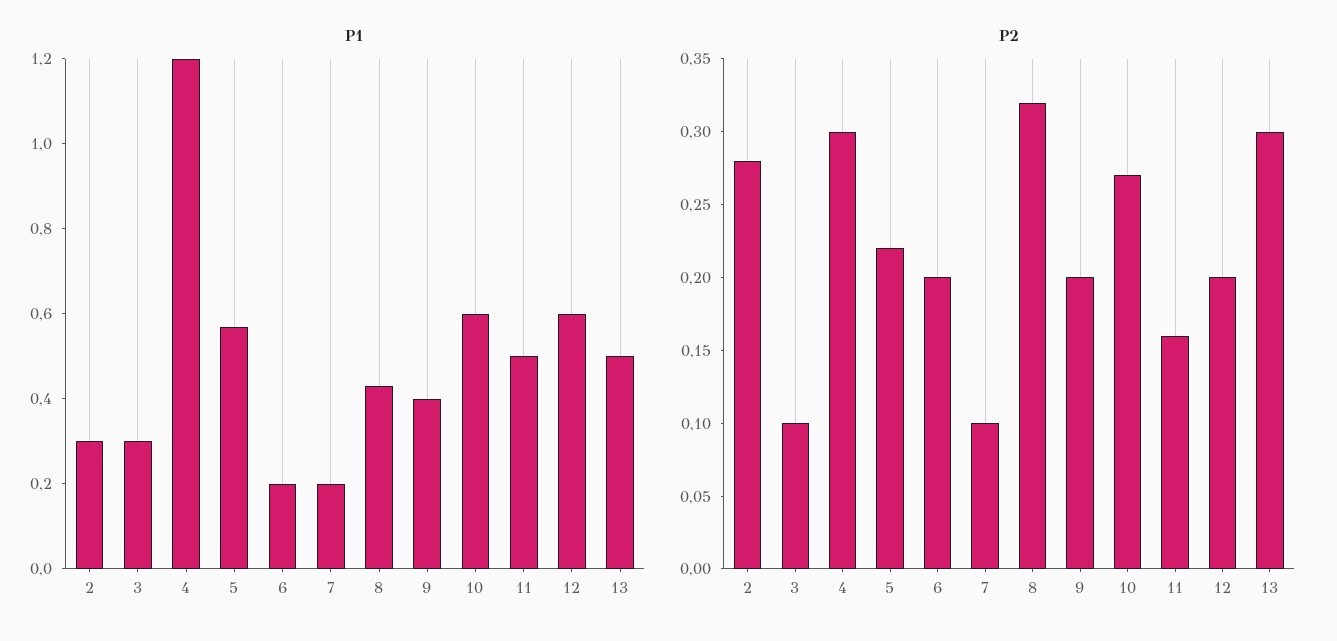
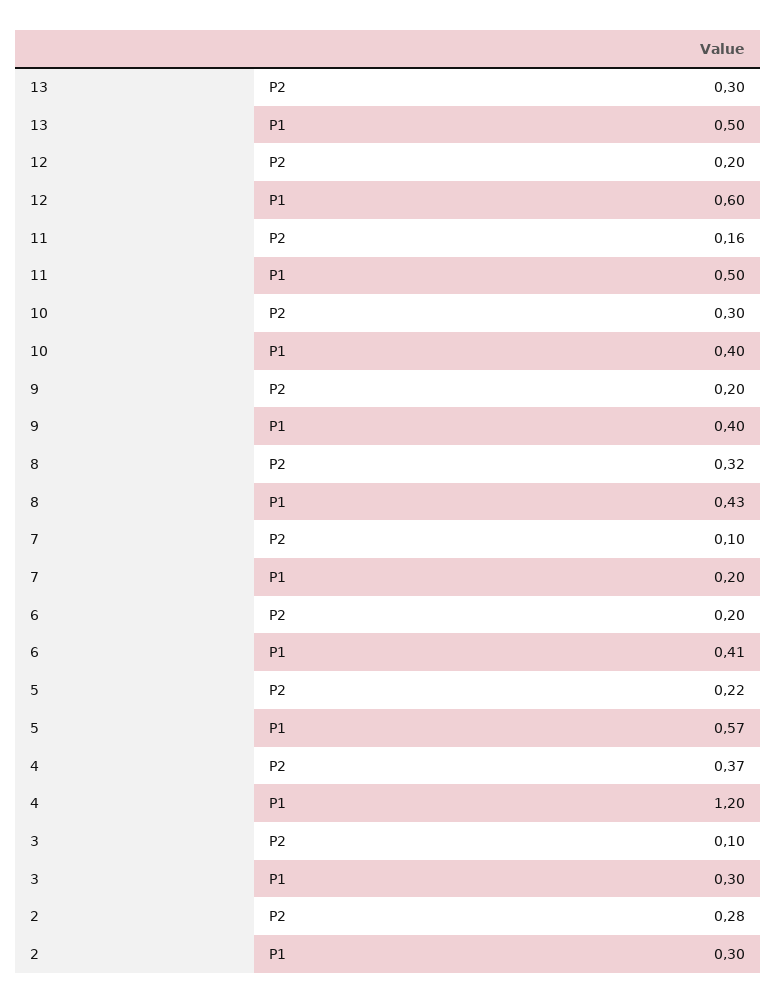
P1, 6: 0.2 -> 0.41
P1, 10: 0.6 -> 0.4
P2, 4: 0.3 -> 0.37
P2, 10: 0.27 -> 0.3

